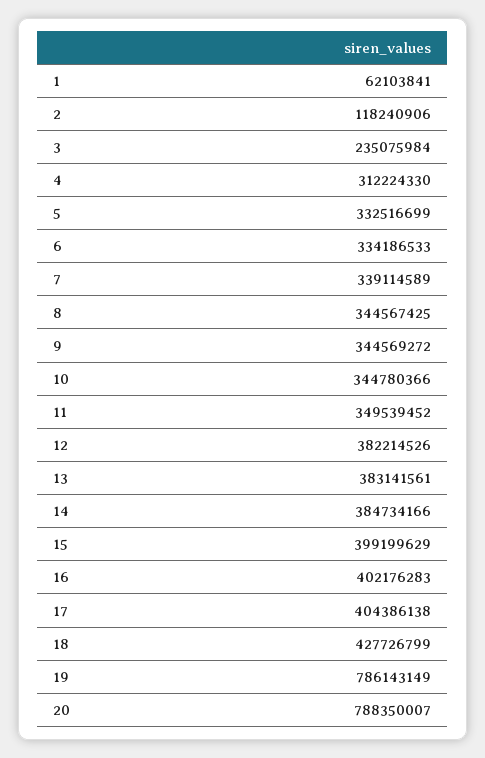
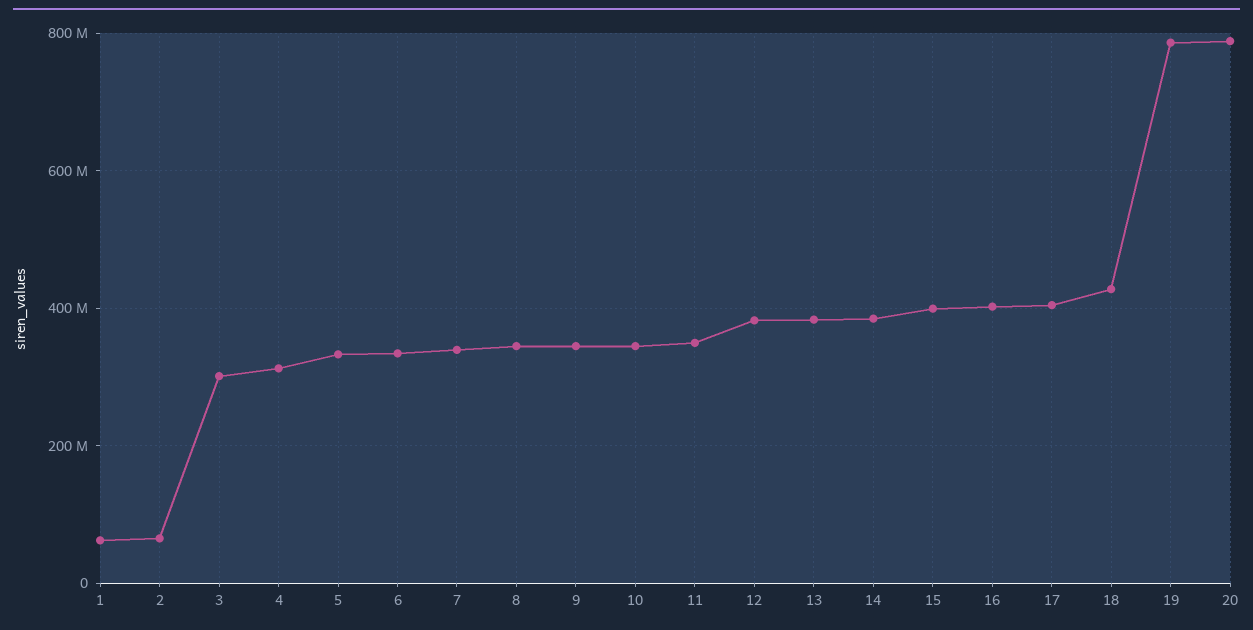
2: 118240906 -> 60000000
3: 235075984 -> 300000000

